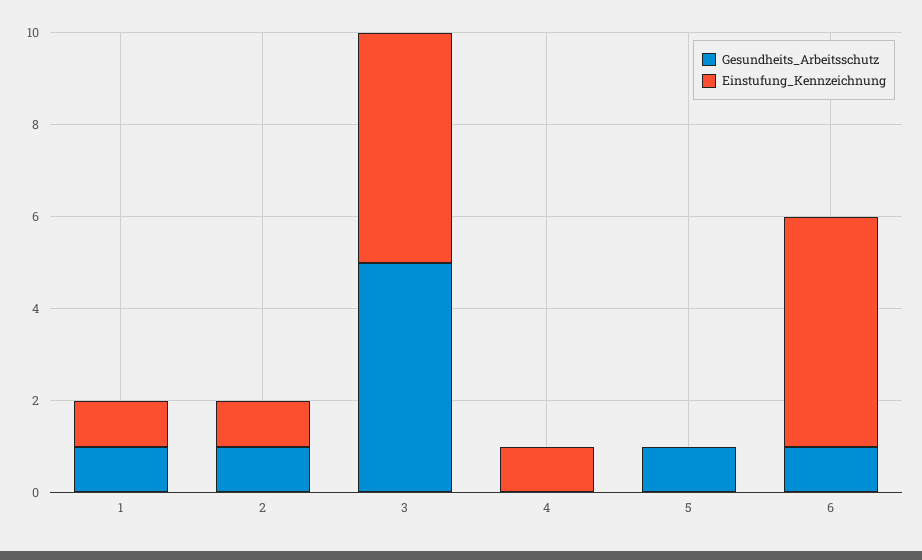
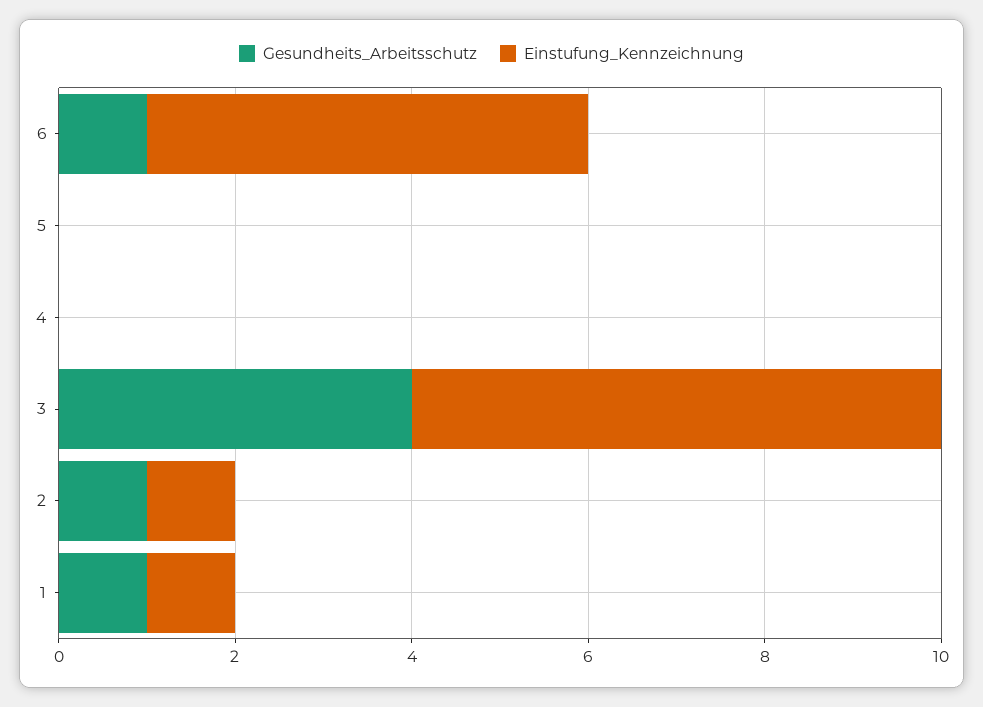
Gesundheits_Arbeitsschutz, 3: 5 -> 4
Einstufung_Kennzeichnung, 3: 5 -> 6
Einstufung_Kennzeichnung, 4: 1 -> 0
Gesundheits_Arbeitsschutz, 5: 1 -> 0

